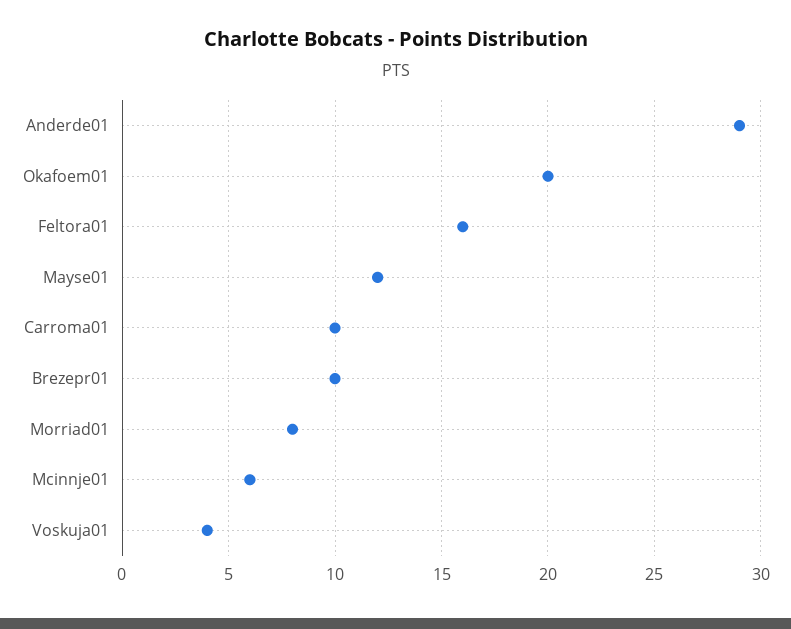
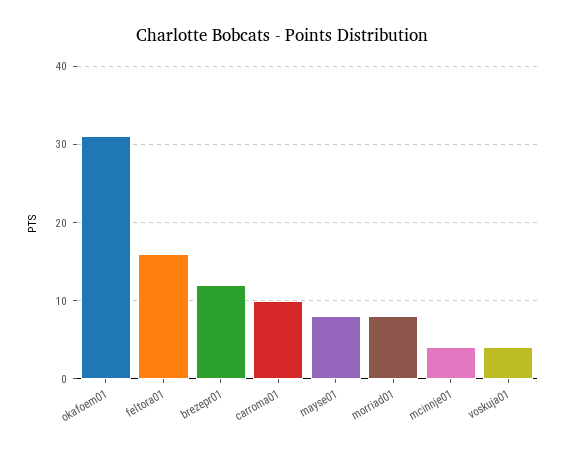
Anderde01: 29 -> none
Okafoem01: 20 -> 31
Mayse01: 12 -> 8
Brezepr01: 10 -> 12
Mcinnje01: 6 -> 4

